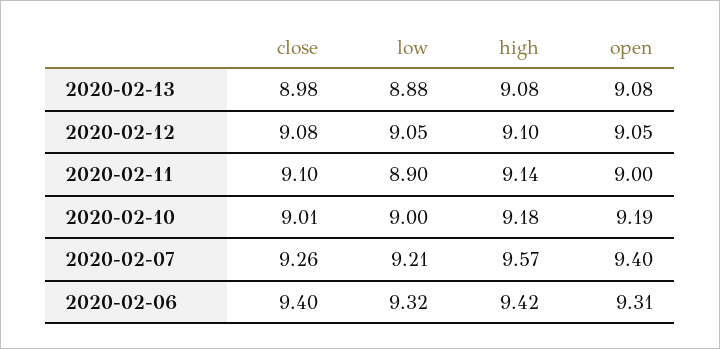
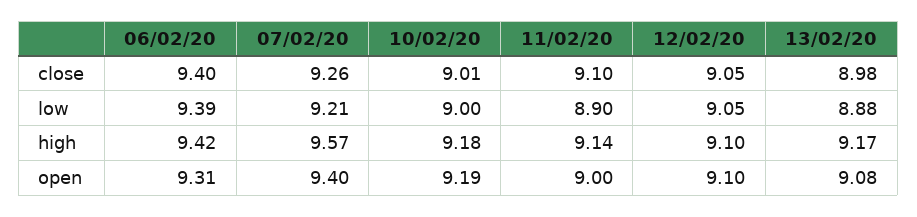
high, 2020-02-13: 9.08 -> 9.17
close, 2020-02-12: 9.08 -> 9.05
open, 2020-02-12: 9.05 -> 9.1
low, 2020-02-06: 9.32 -> 9.39

